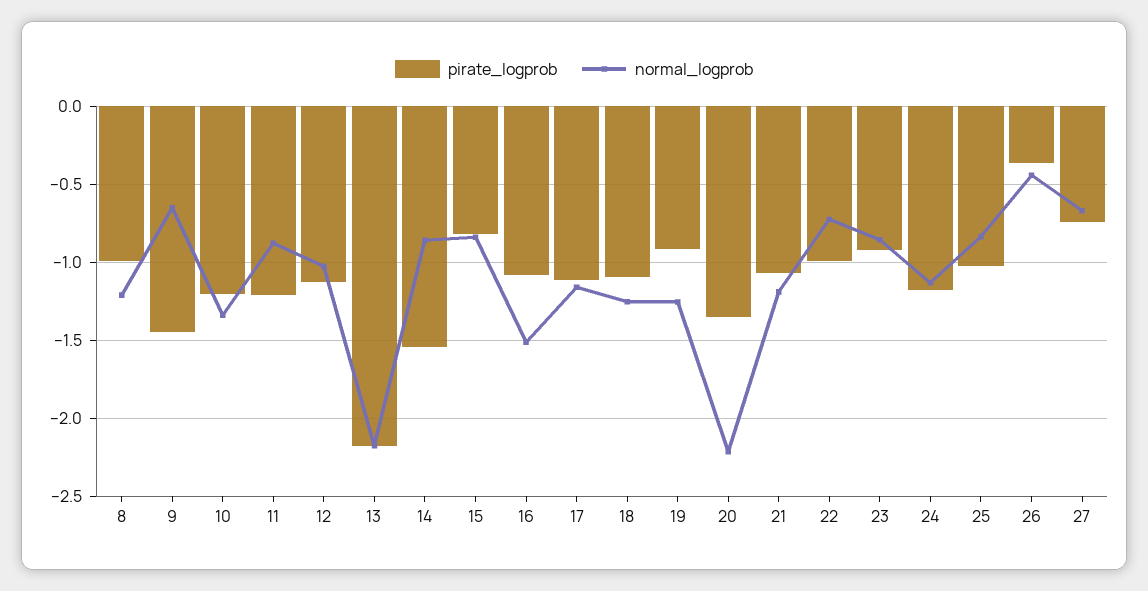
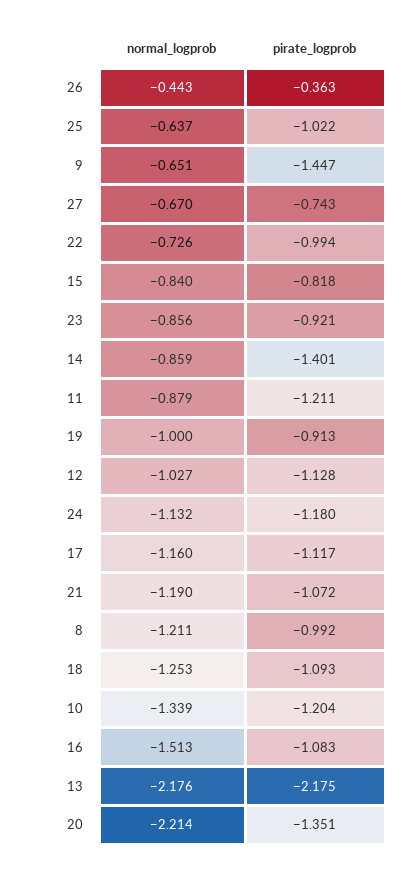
pirate_logprob, 14: -1.55 -> -1.401
normal_logprob, 19: -1.25 -> -1
normal_logprob, 25: -0.85 -> -0.637

